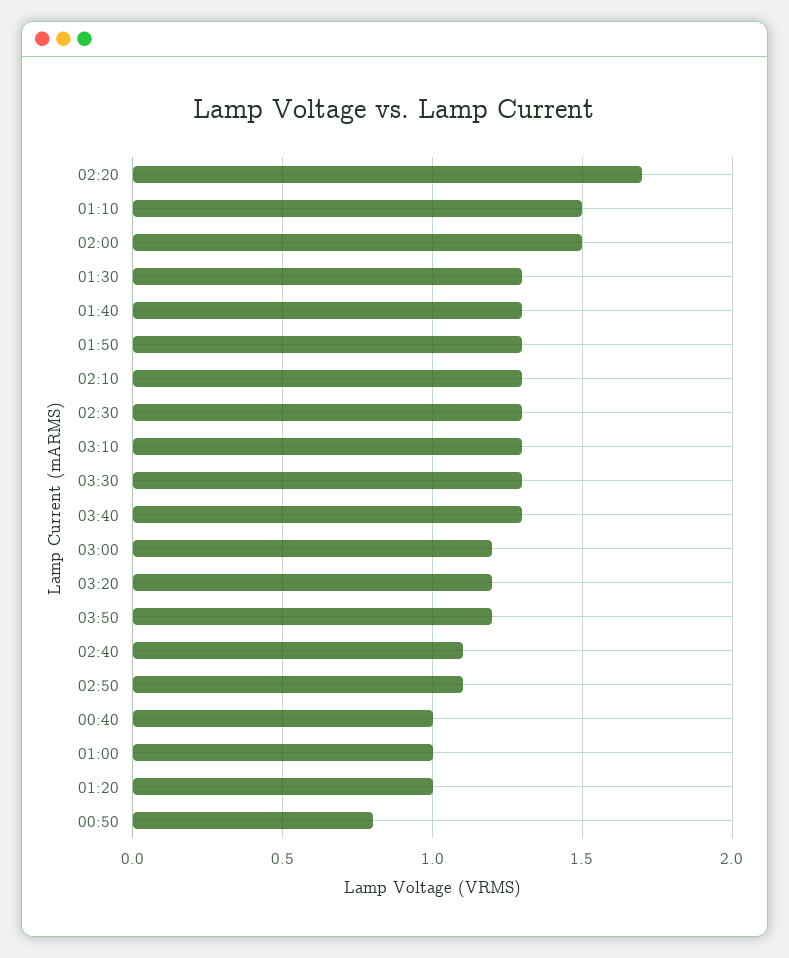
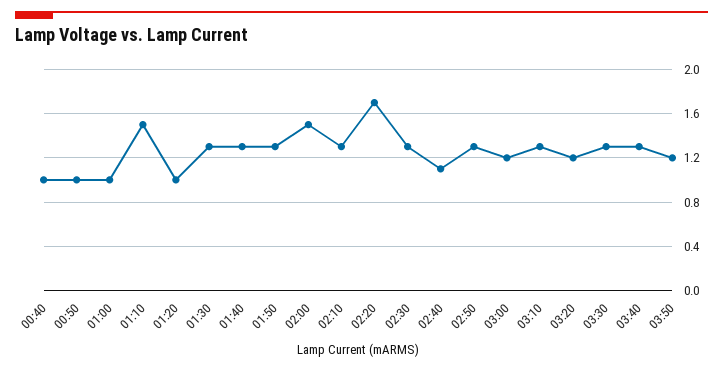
02:50: 1.1 -> 1.3
00:50: 0.8 -> 1

